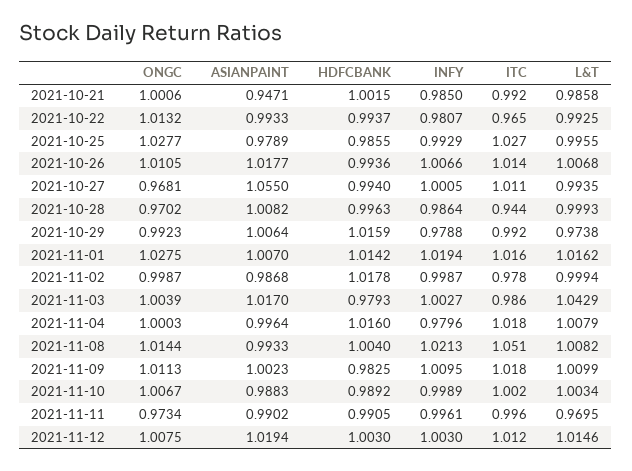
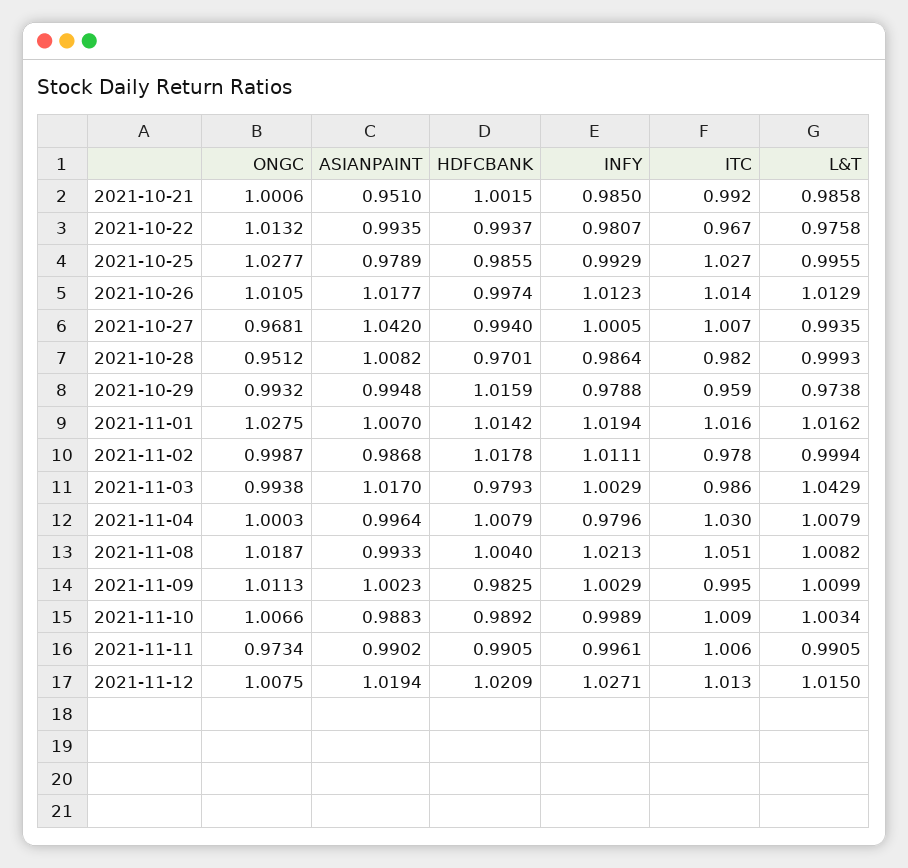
ASIANPAINT, 2021-10-21: 0.9471 -> 0.951
ASIANPAINT, 2021-10-22: 0.9933 -> 0.9935
ITC, 2021-10-22: 0.965 -> 0.967
L&T, 2021-10-22: 0.9925 -> 0.9758
HDFCBANK, 2021-10-26: 0.9936 -> 0.9974
INFY, 2021-10-26: 1.0066 -> 1.0123
L&T, 2021-10-26: 1.0068 -> 1.0129
ASIANPAINT, 2021-10-27: 1.055 -> 1.042
ITC, 2021-10-27: 1.011 -> 1.007
ONGC, 2021-10-28: 0.9702 -> 0.9512
HDFCBANK, 2021-10-28: 0.9963 -> 0.9701
ITC, 2021-10-28: 0.944 -> 0.982
ONGC, 2021-10-29: 0.9923 -> 0.9932
ASIANPAINT, 2021-10-29: 1.0064 -> 0.9948
ITC, 2021-10-29: 0.992 -> 0.959
INFY, 2021-11-02: 0.9987 -> 1.0111
ONGC, 2021-11-03: 1.0039 -> 0.9938
INFY, 2021-11-03: 1.0027 -> 1.0029
HDFCBANK, 2021-11-04: 1.016 -> 1.0079
ITC, 2021-11-04: 1.018 -> 1.03
ONGC, 2021-11-08: 1.0144 -> 1.0187
INFY, 2021-11-09: 1.0095 -> 1.0029
ITC, 2021-11-09: 1.018 -> 0.995
ONGC, 2021-11-10: 1.0067 -> 1.0066
ITC, 2021-11-10: 1.002 -> 1.009
ITC, 2021-11-11: 0.996 -> 1.006
L&T, 2021-11-11: 0.9695 -> 0.9905
HDFCBANK, 2021-11-12: 1.003 -> 1.0209
INFY, 2021-11-12: 1.003 -> 1.0271
ITC, 2021-11-12: 1.012 -> 1.013
L&T, 2021-11-12: 1.0146 -> 1.015

